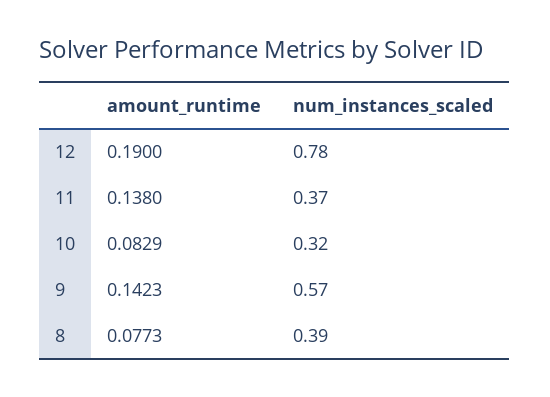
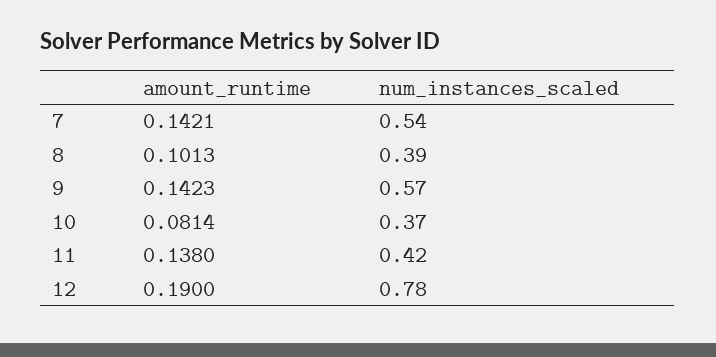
num_instances_scaled, 11: 0.37 -> 0.42
amount_runtime, 10: 0.0829 -> 0.0814
num_instances_scaled, 10: 0.32 -> 0.37
amount_runtime, 8: 0.0773 -> 0.1013
amount_runtime, 7: none -> 0.1421
num_instances_scaled, 7: none -> 0.54

